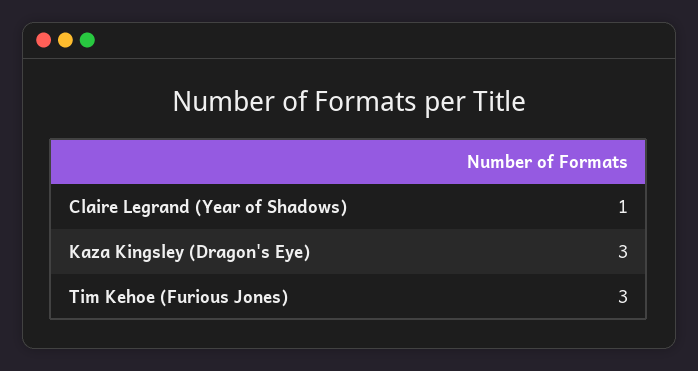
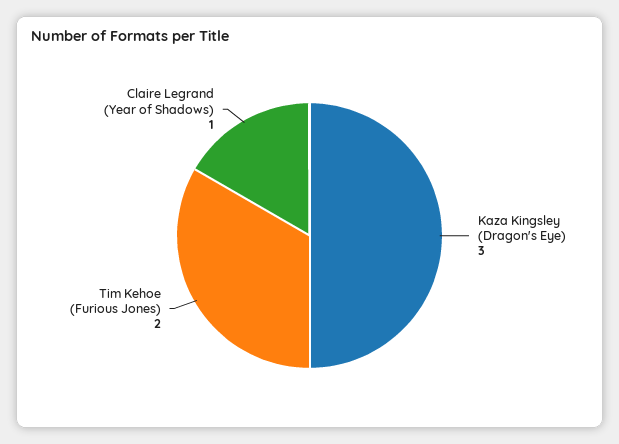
Tim Kehoe (Furious Jones): 3 -> 2

